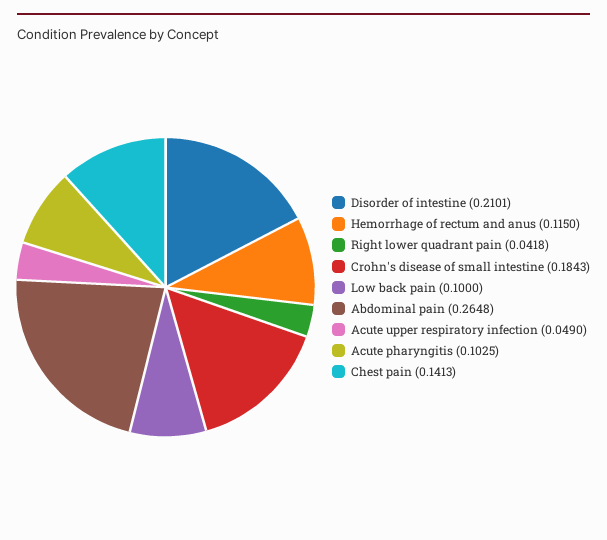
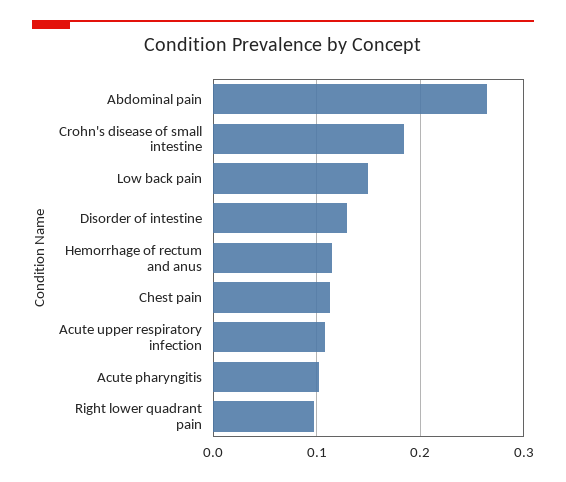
Disorder of intestine: 0.2101 -> 0.13
Right lower quadrant pain: 0.0418 -> 0.1
Low back pain: 0.1 -> 0.15
Acute upper respiratory infection: 0.049 -> 0.11
Chest pain: 0.1413 -> 0.11

